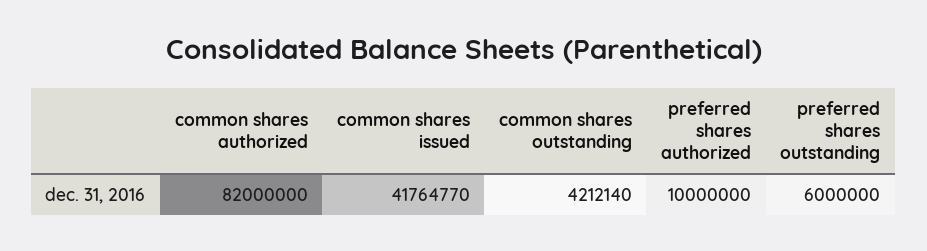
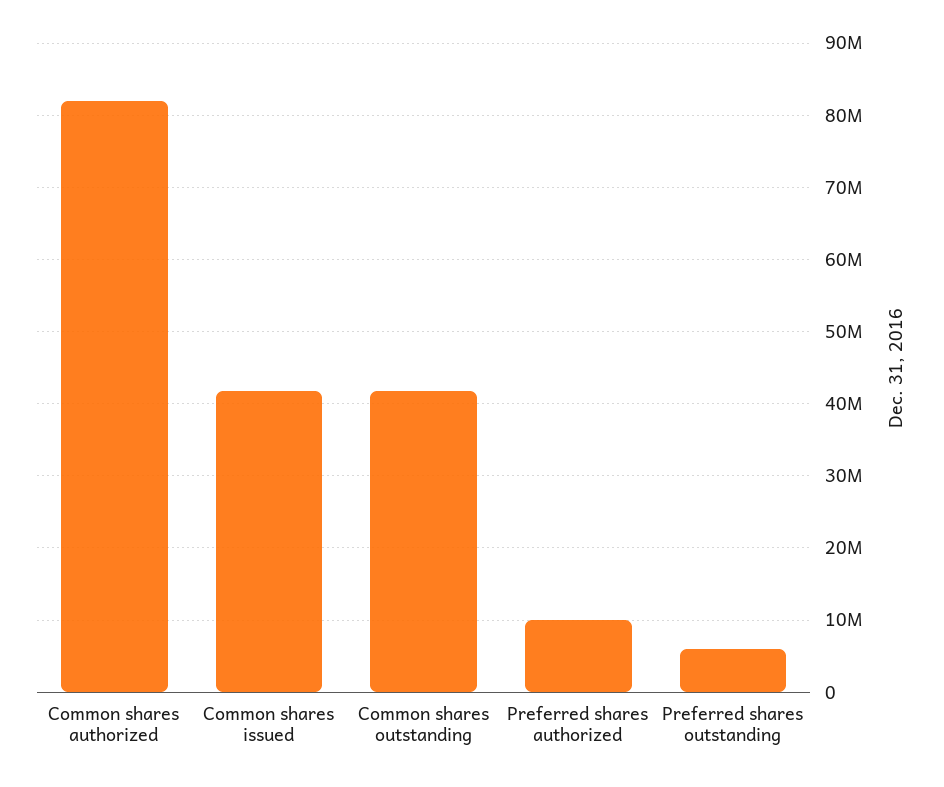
common shares outstanding: 4212140 -> 42000000

